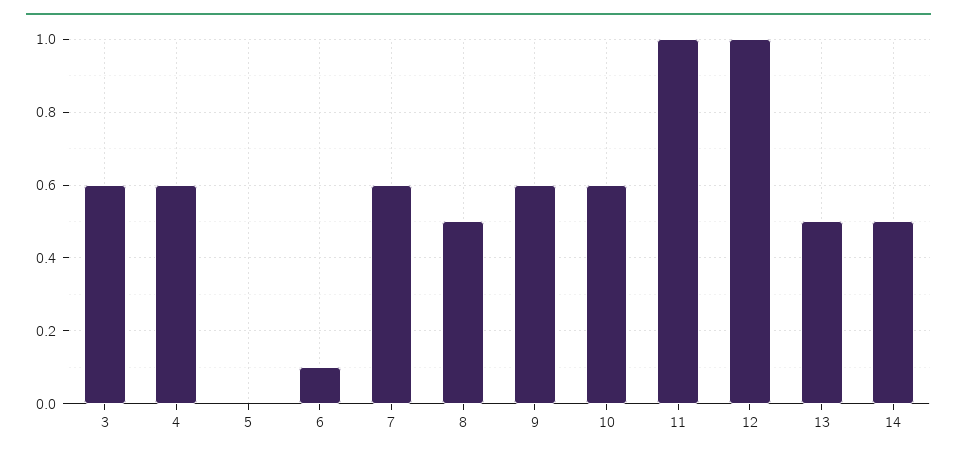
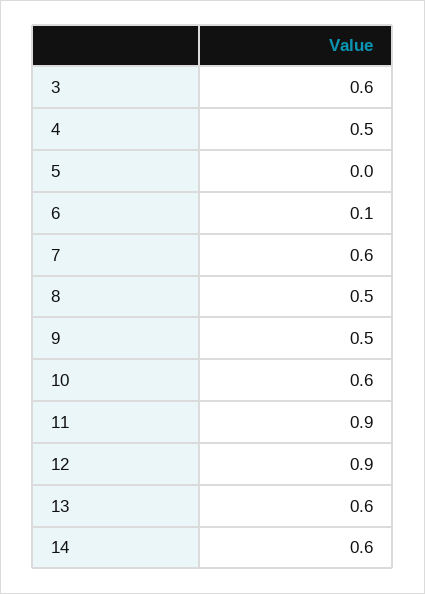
4: 0.6 -> 0.5
9: 0.6 -> 0.5
11: 1 -> 0.9
12: 1 -> 0.9
13: 0.5 -> 0.6
14: 0.5 -> 0.6

